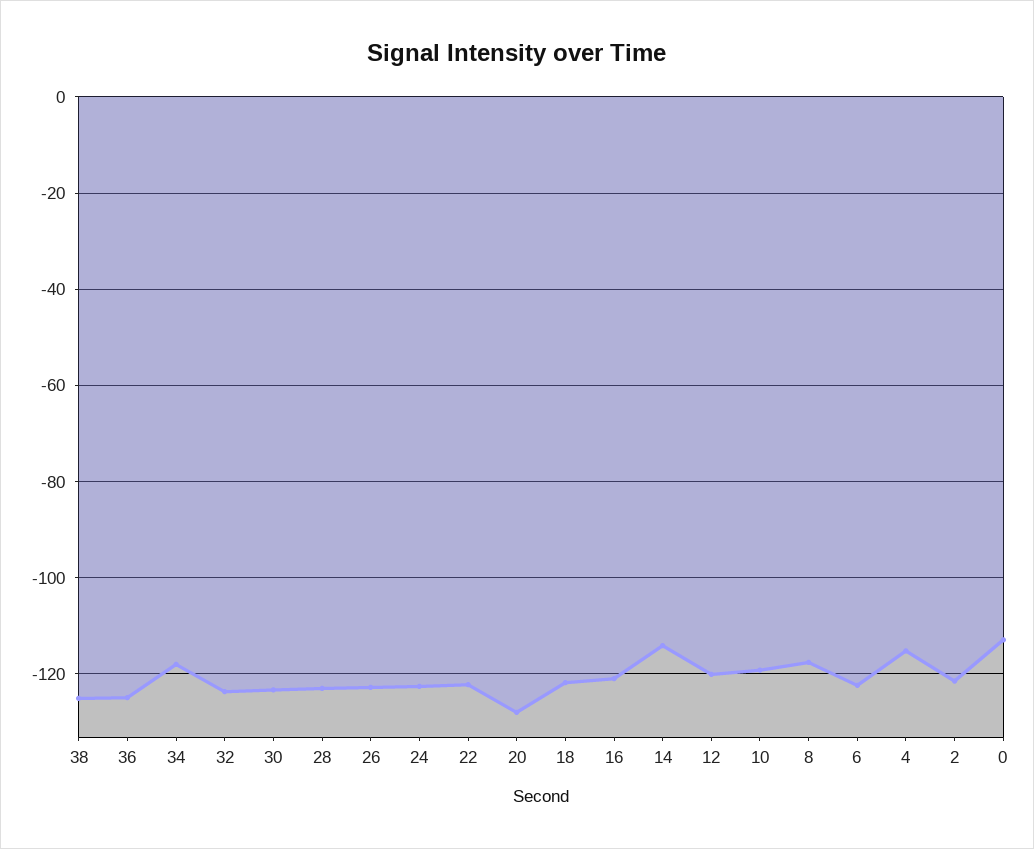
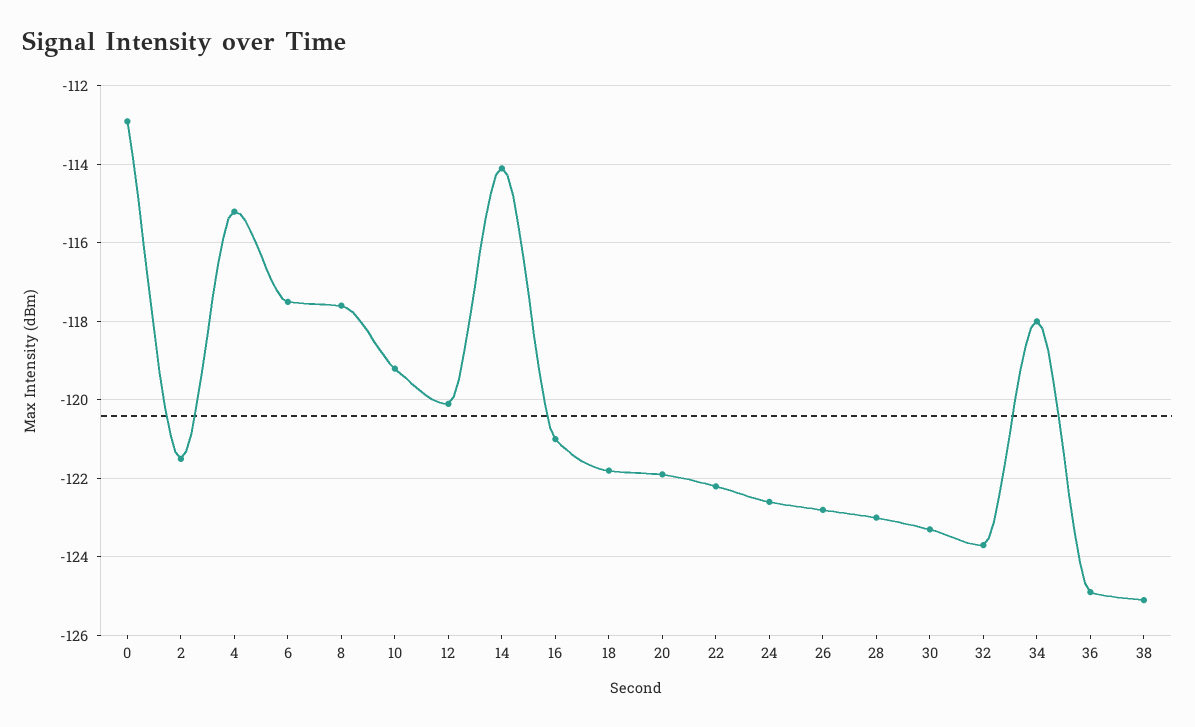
20: -128 -> -122
6: -122 -> -117.5

